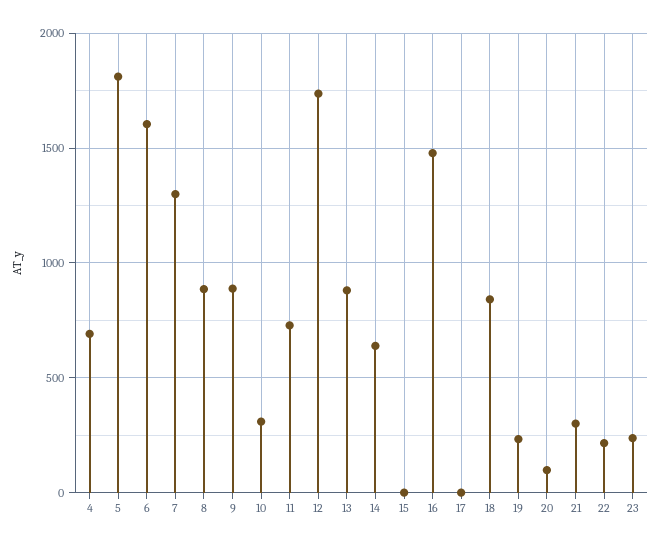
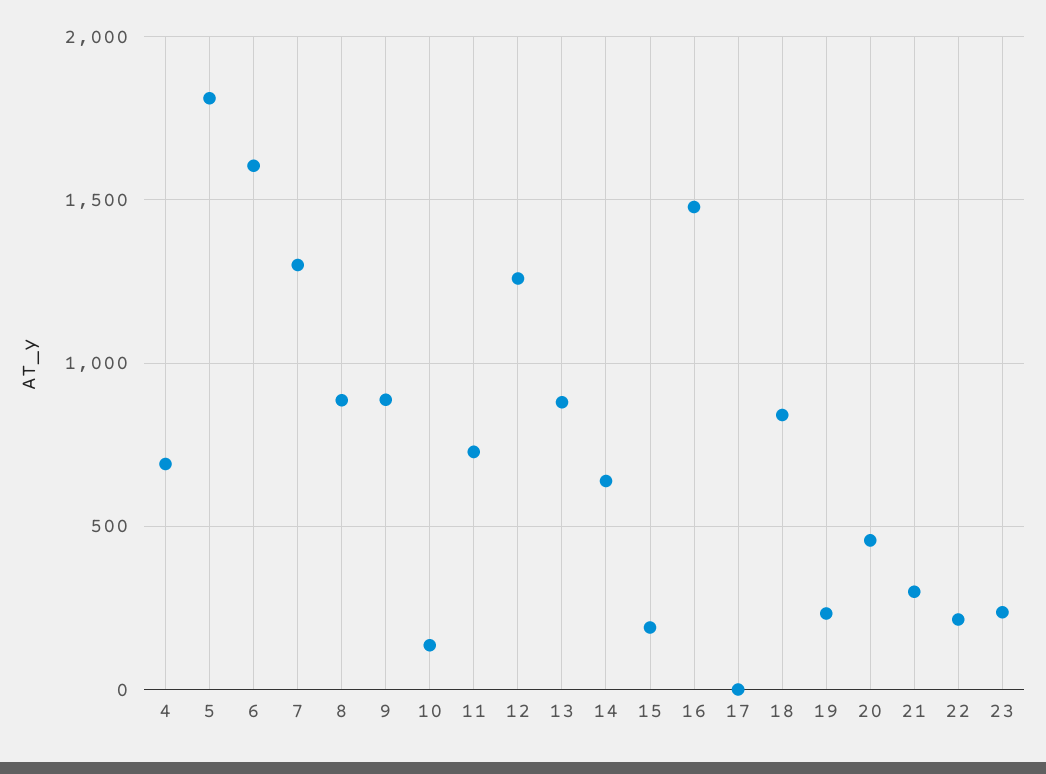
10: 300 -> 150
12: 1750 -> 1250
15: 0 -> 200
20: 100 -> 450

